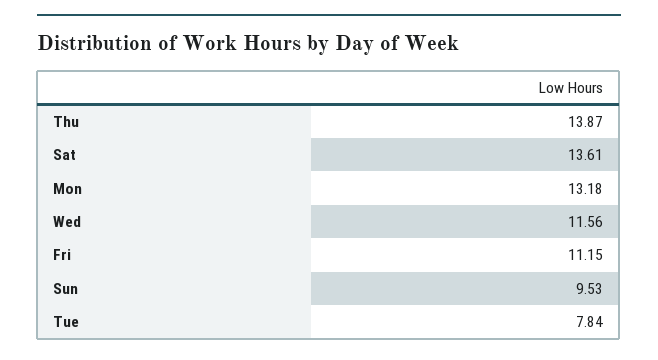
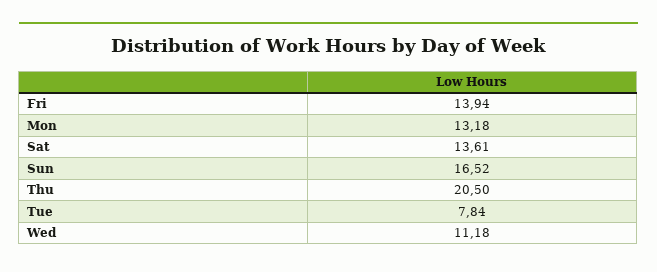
Thu: 13.87 -> 20.5
Wed: 11.56 -> 11.18
Fri: 11.15 -> 13.94
Sun: 9.53 -> 16.52

